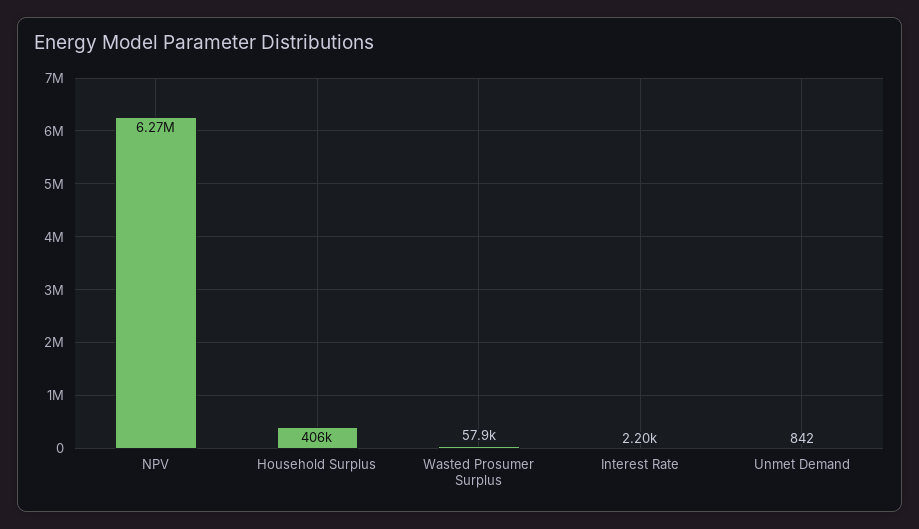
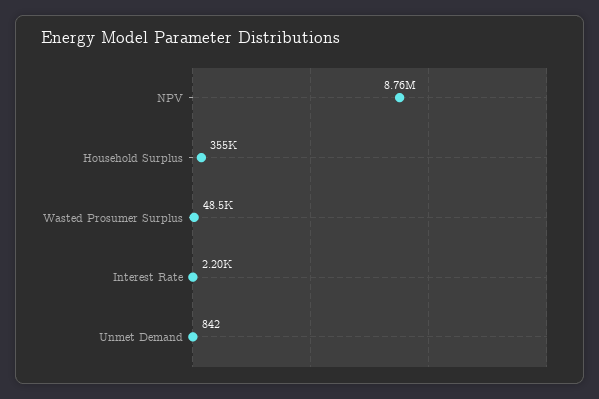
NPV: 6270000 -> 8760000
Household Surplus: 406000 -> 355000
Wasted Prosumer Surplus: 57900 -> 48500

